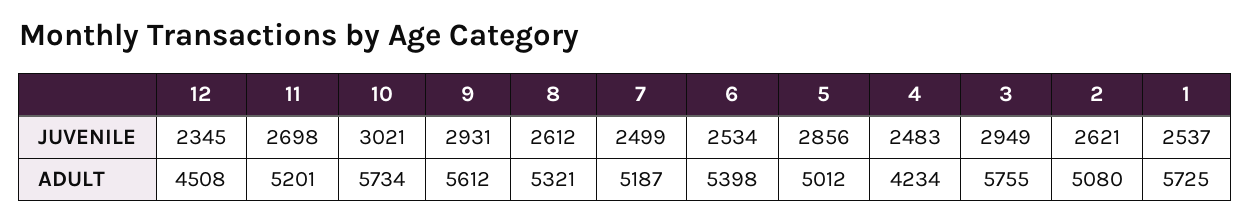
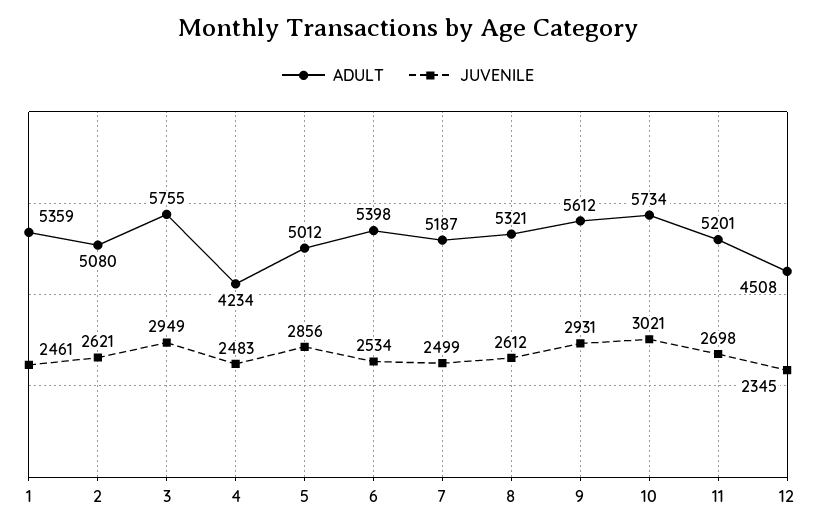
JUVENILE, 1: 2537 -> 2461
ADULT, 1: 5725 -> 5359

